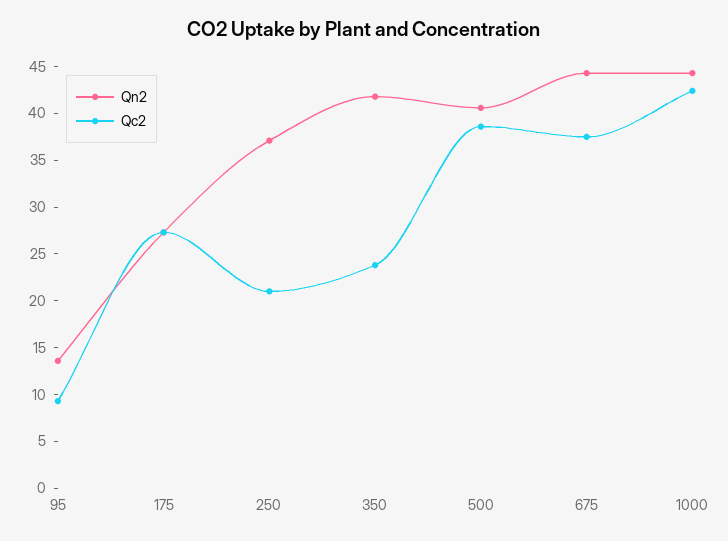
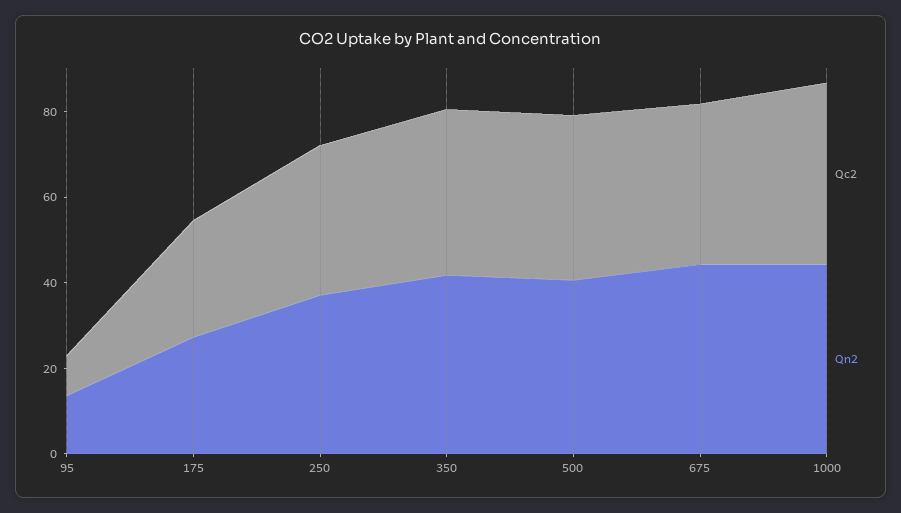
Qc2, 250: 21 -> 35
Qc2, 350: 24 -> 40

